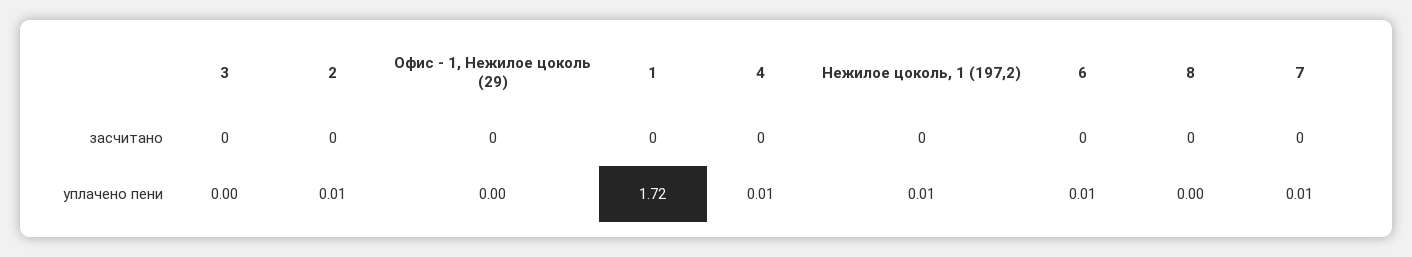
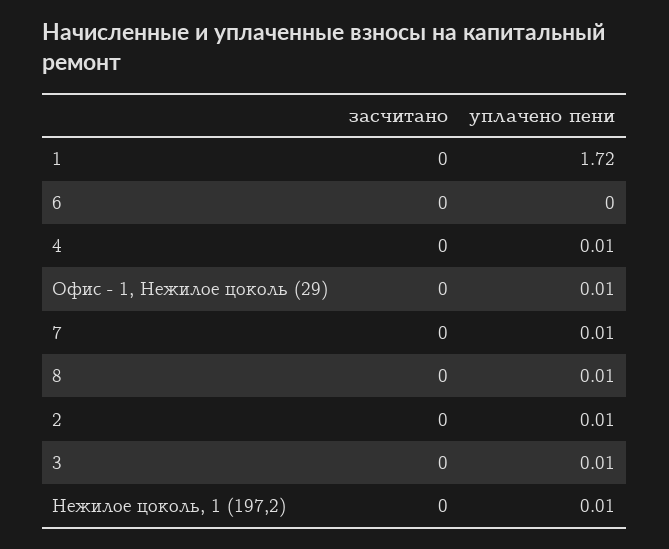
3, уплачено пени: 0 -> 0.01
Офис - 1, Нежилое цоколь (29), уплачено пени: 0 -> 0.01
6, уплачено пени: 0.01 -> 0
8, уплачено пени: 0 -> 0.01

